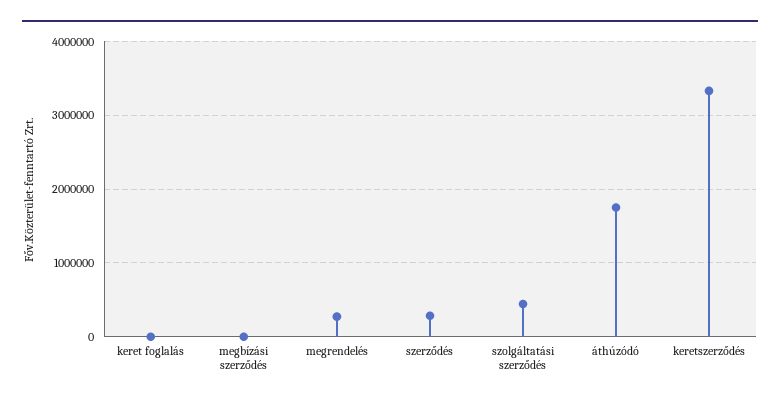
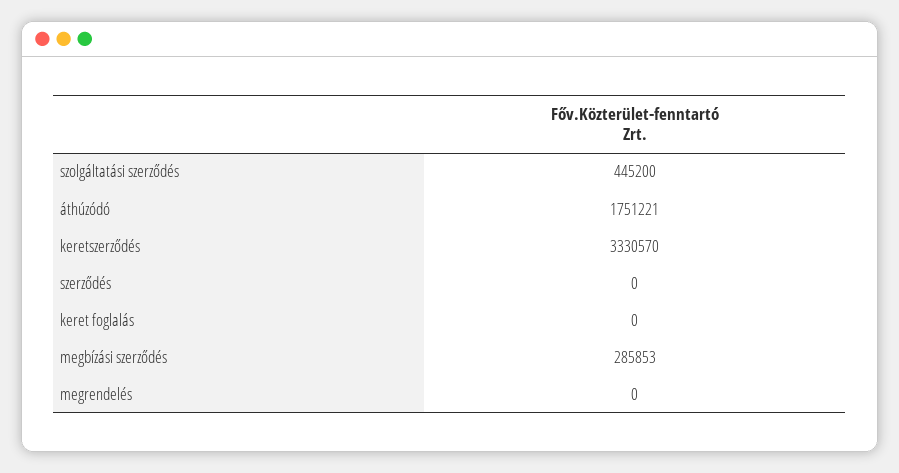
megbízási szerződés: 0 -> 285853
megrendelés: 300000 -> 0
szerződés: 300000 -> 0

